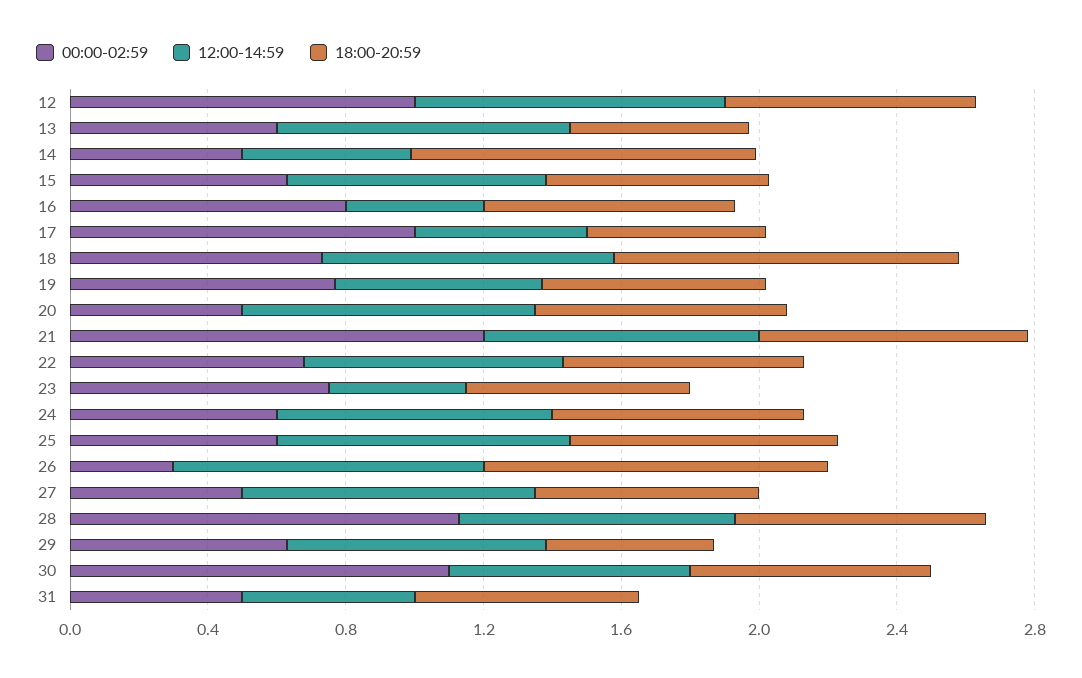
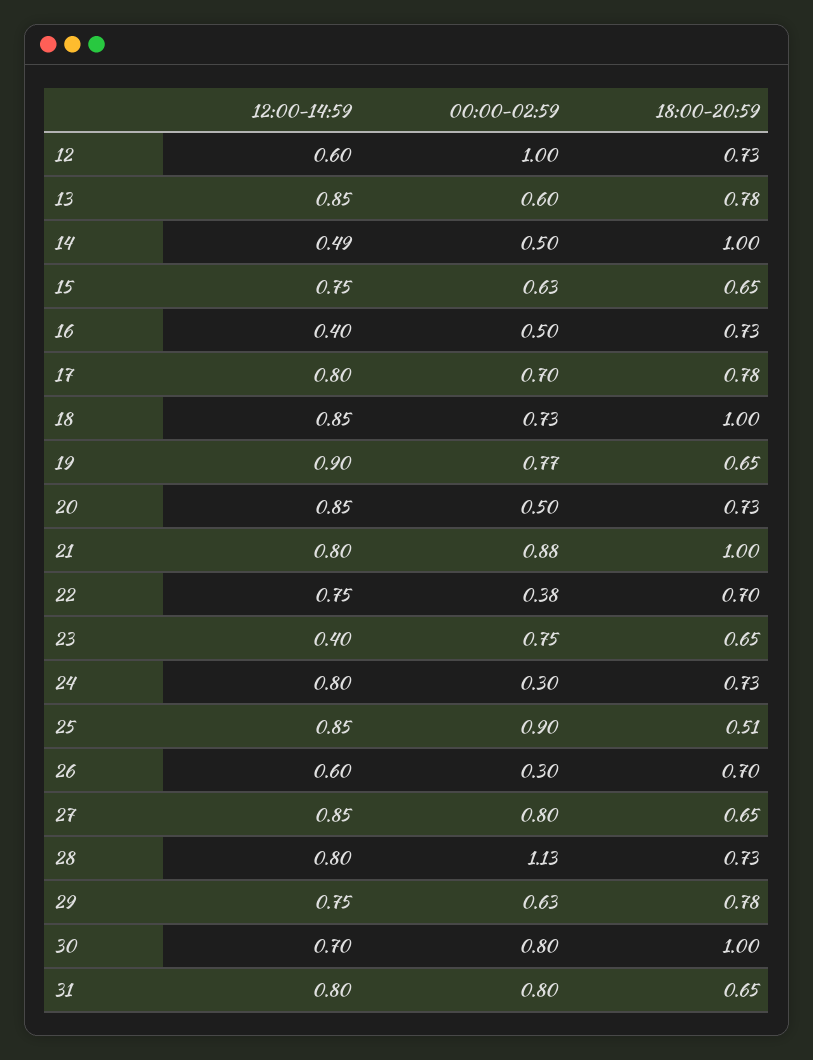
12:00-14:59, 12: 0.9 -> 0.6
18:00-20:59, 13: 0.5 -> 0.78
00:00-02:59, 16: 0.8 -> 0.5
00:00-02:59, 17: 1 -> 0.7
12:00-14:59, 17: 0.5 -> 0.8
18:00-20:59, 17: 0.5 -> 0.78
12:00-14:59, 19: 0.6 -> 0.9
00:00-02:59, 21: 1.2 -> 0.88
18:00-20:59, 21: 0.8 -> 1
00:00-02:59, 22: 0.7 -> 0.38
00:00-02:59, 24: 0.6 -> 0.3
00:00-02:59, 25: 0.6 -> 0.9
18:00-20:59, 25: 0.8 -> 0.51
12:00-14:59, 26: 0.9 -> 0.6
18:00-20:59, 26: 1 -> 0.7
00:00-02:59, 27: 0.5 -> 0.8
18:00-20:59, 29: 0.5 -> 0.78
00:00-02:59, 30: 1.1 -> 0.8
18:00-20:59, 30: 0.7 -> 1
00:00-02:59, 31: 0.5 -> 0.8
12:00-14:59, 31: 0.5 -> 0.8

